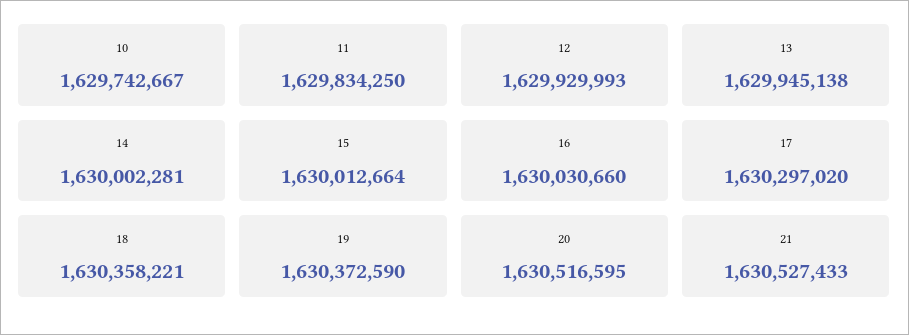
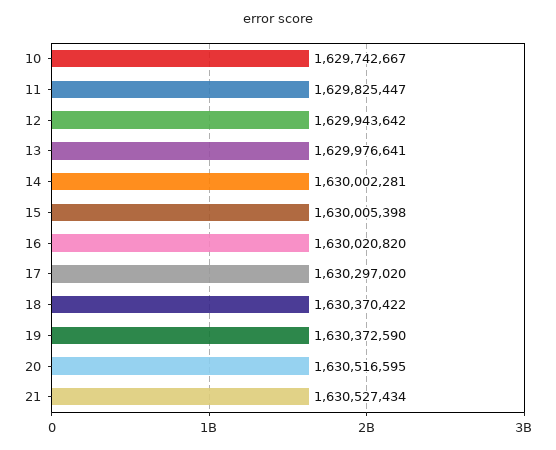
11: 1629834250 -> 1629825447
12: 1629929993 -> 1629943642
13: 1629945138 -> 1629976641
15: 1630012664 -> 1630005398
16: 1630030660 -> 1630020820
18: 1630358221 -> 1630370422
21: 1630527433 -> 1630527434

